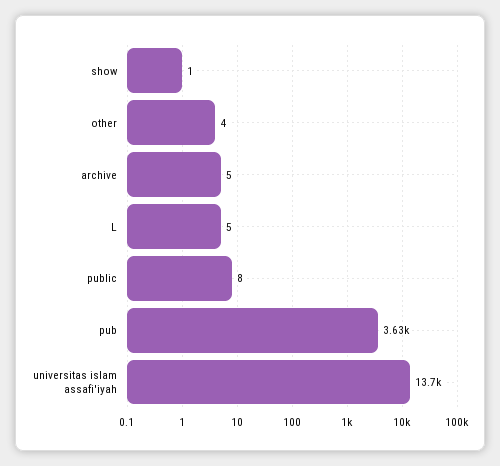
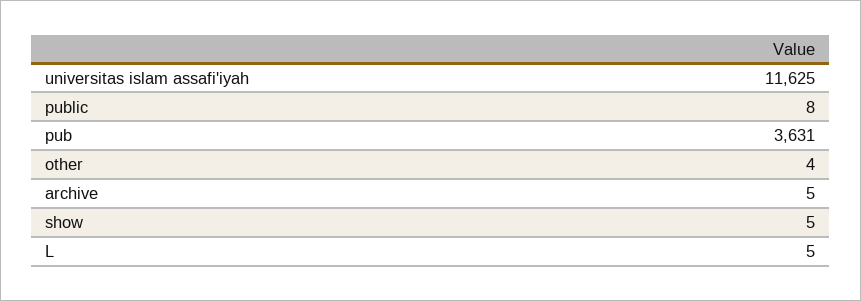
show: 1 -> 5
universitas islam assafi'iyah: 13700 -> 11625

